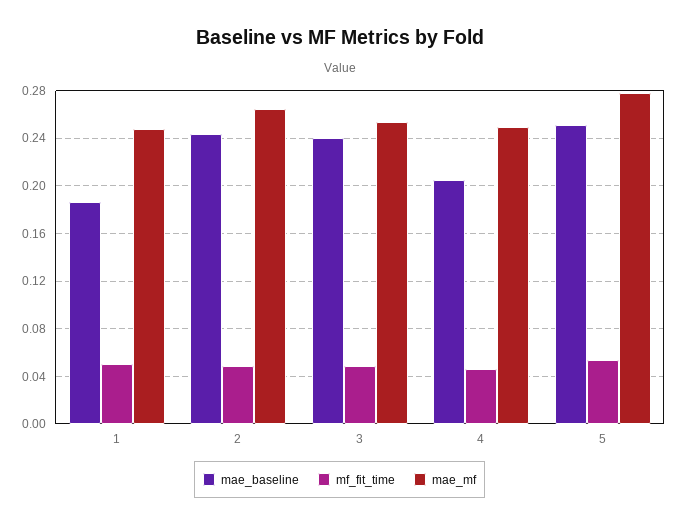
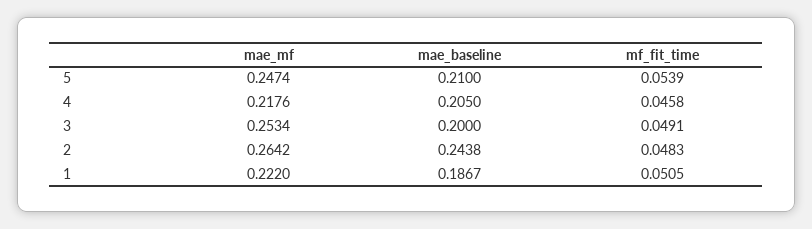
mae_mf, 1: 0.25 -> 0.222
mae_baseline, 3: 0.24 -> 0.2
mae_mf, 4: 0.25 -> 0.2176
mae_baseline, 5: 0.25 -> 0.21
mae_mf, 5: 0.28 -> 0.2474

